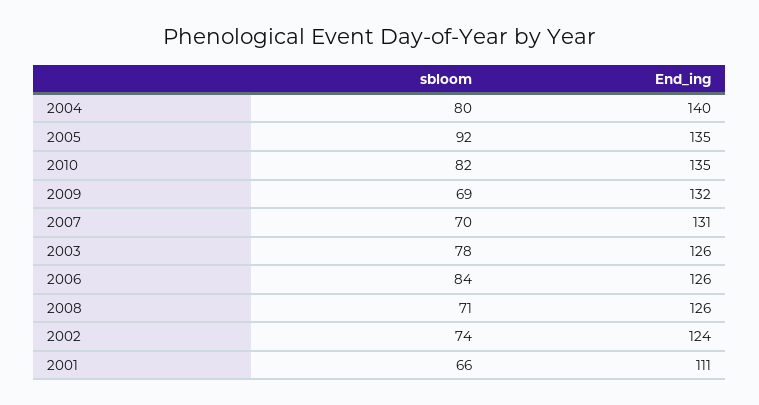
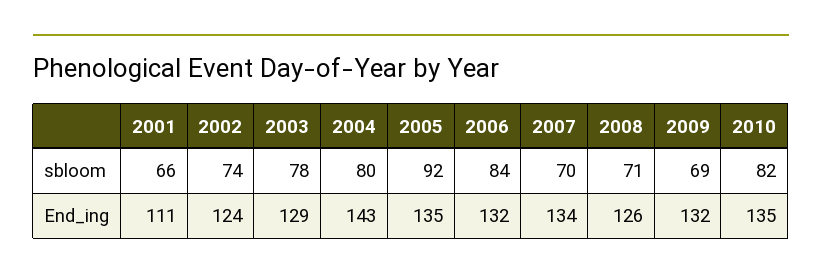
End_ing, 2004: 140 -> 143
End_ing, 2007: 131 -> 134
End_ing, 2003: 126 -> 129
End_ing, 2006: 126 -> 132

